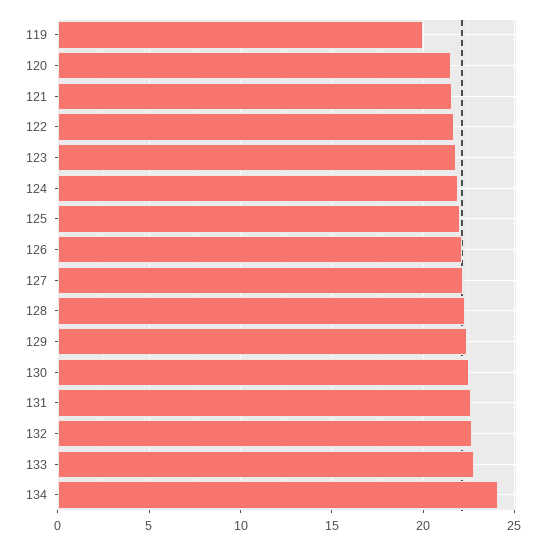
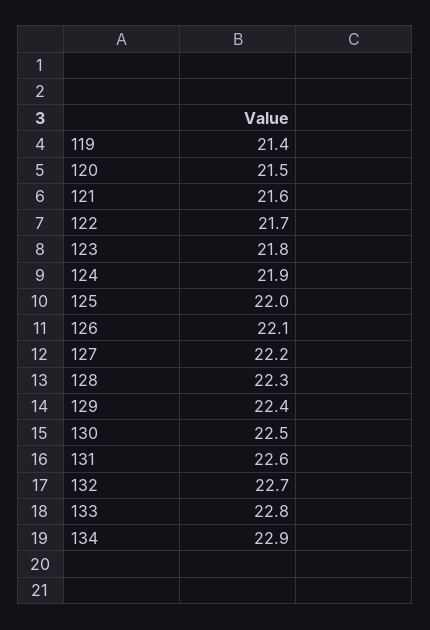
119: 20 -> 21.4
134: 24 -> 22.9

